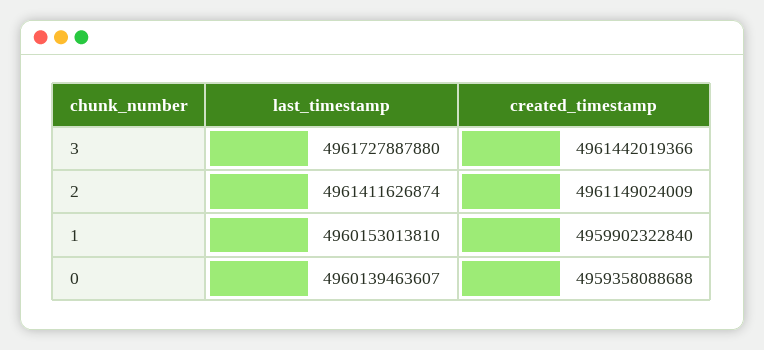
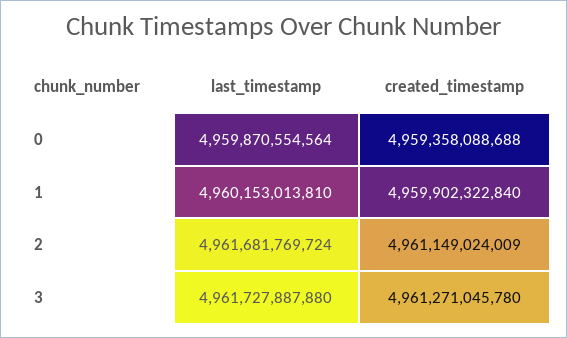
created_timestamp, 3: 4961442019366 -> 4961271045780
last_timestamp, 2: 4961411626874 -> 4961681769724
last_timestamp, 0: 4960139463607 -> 4959870554564

